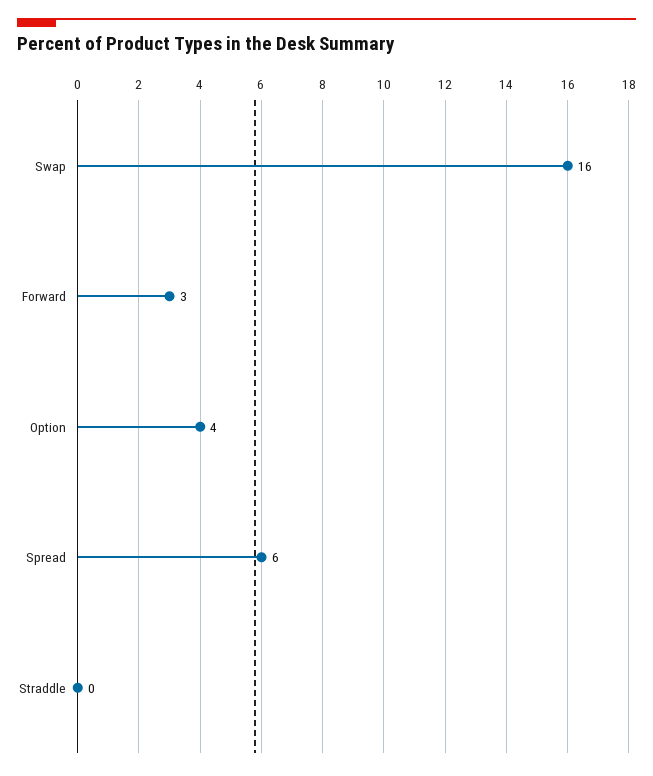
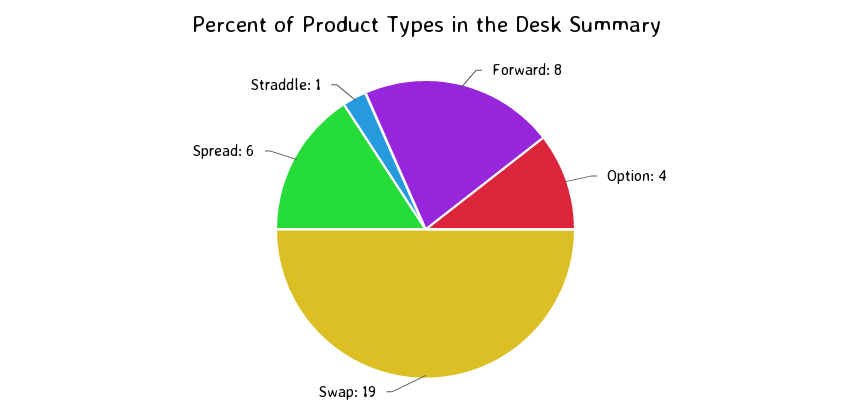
Swap: 16 -> 19
Forward: 3 -> 8
Straddle: 0 -> 1

